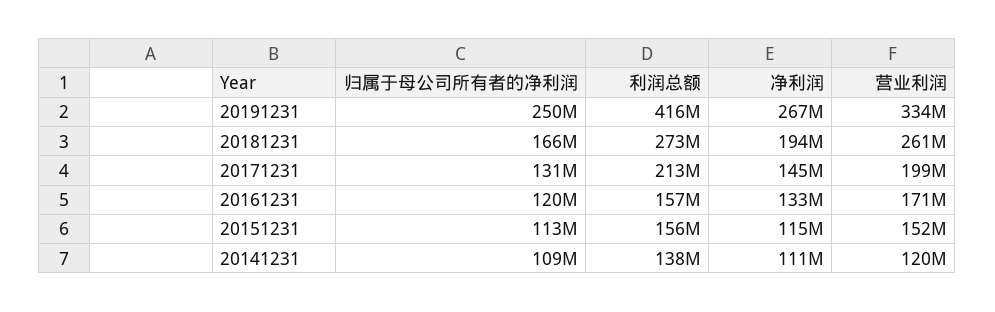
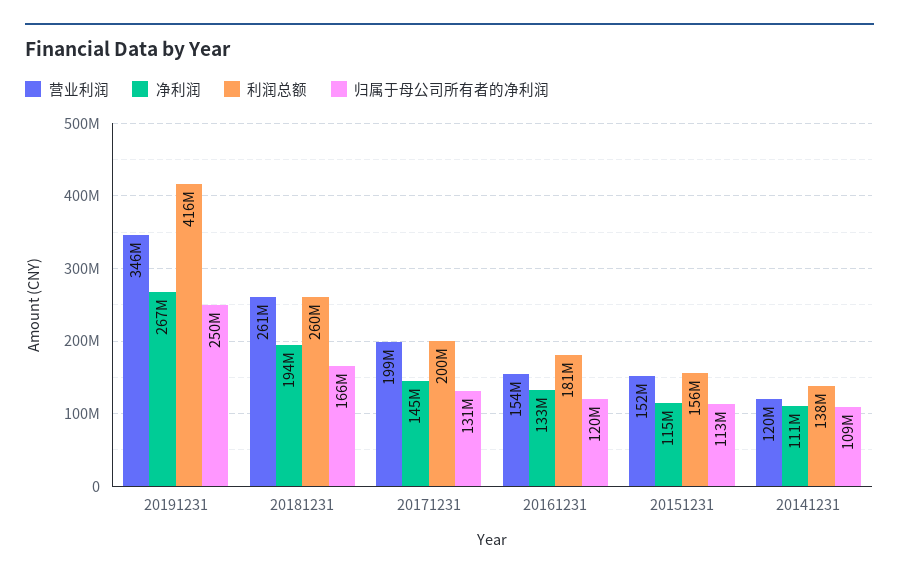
营业利润, 20191231: 334000000 -> 346000000
利润总额, 20181231: 273000000 -> 260000000
利润总额, 20171231: 213000000 -> 200000000
利润总额, 20161231: 157000000 -> 181000000
营业利润, 20161231: 171000000 -> 154000000

